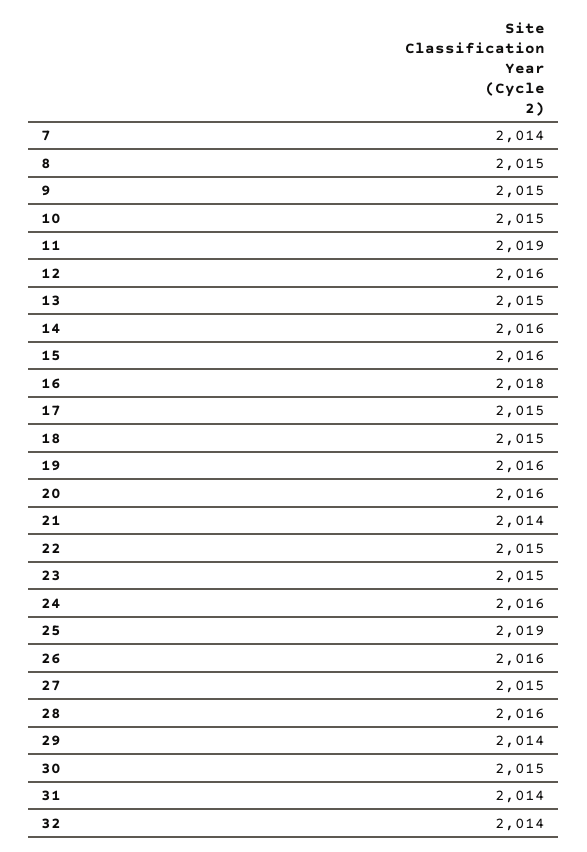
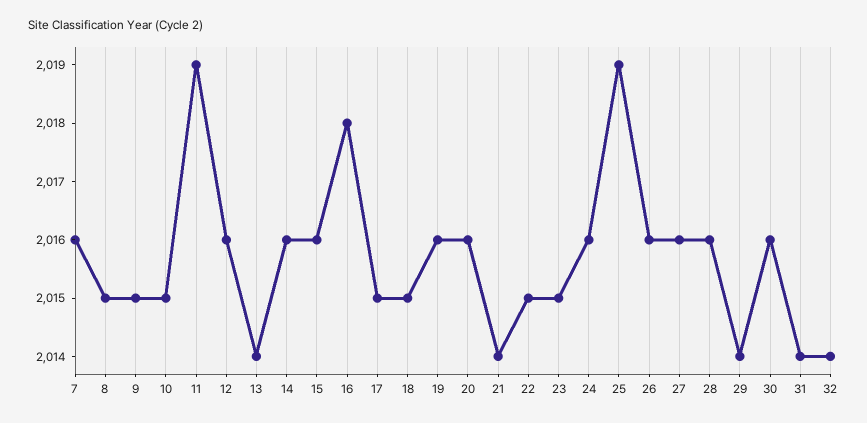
7: 2014 -> 2016
13: 2015 -> 2014
27: 2015 -> 2016
30: 2015 -> 2016

